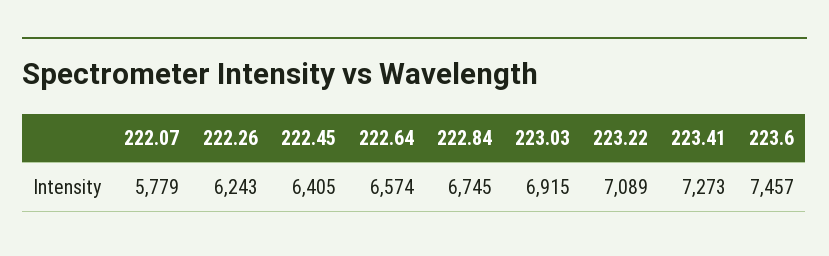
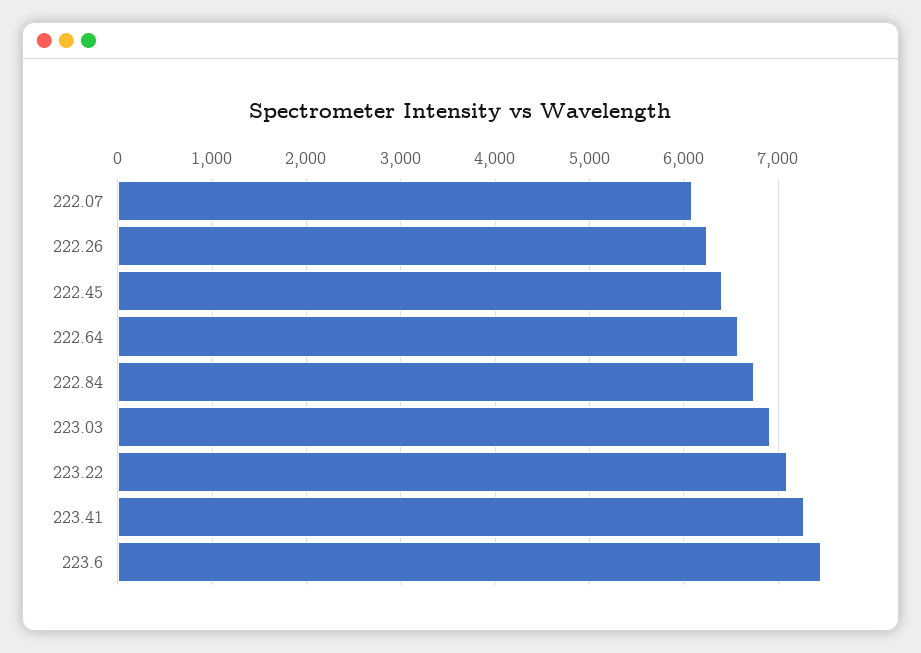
222.07: 5779 -> 6100

